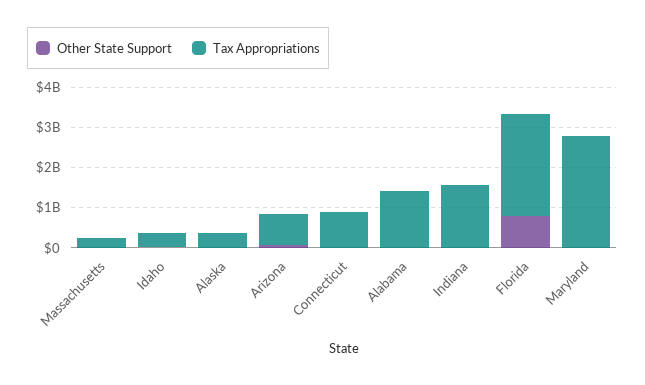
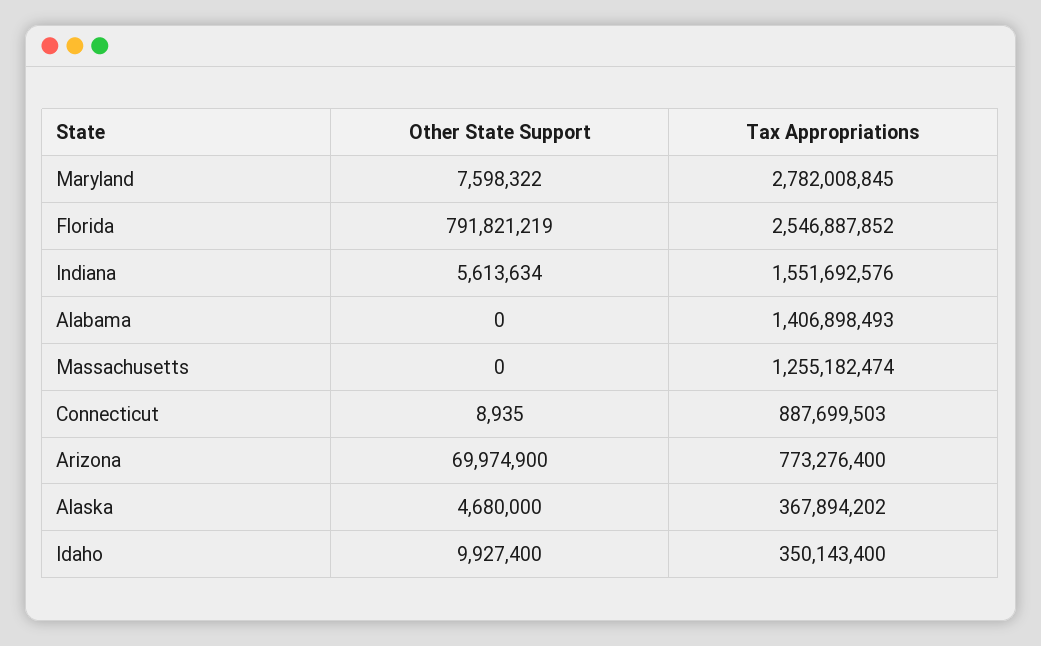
Tax Appropriations, Massachusetts: 200000000 -> 1255182474

